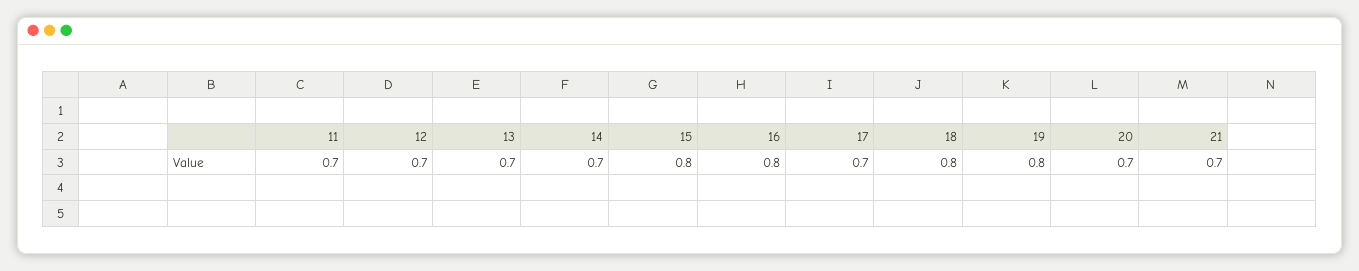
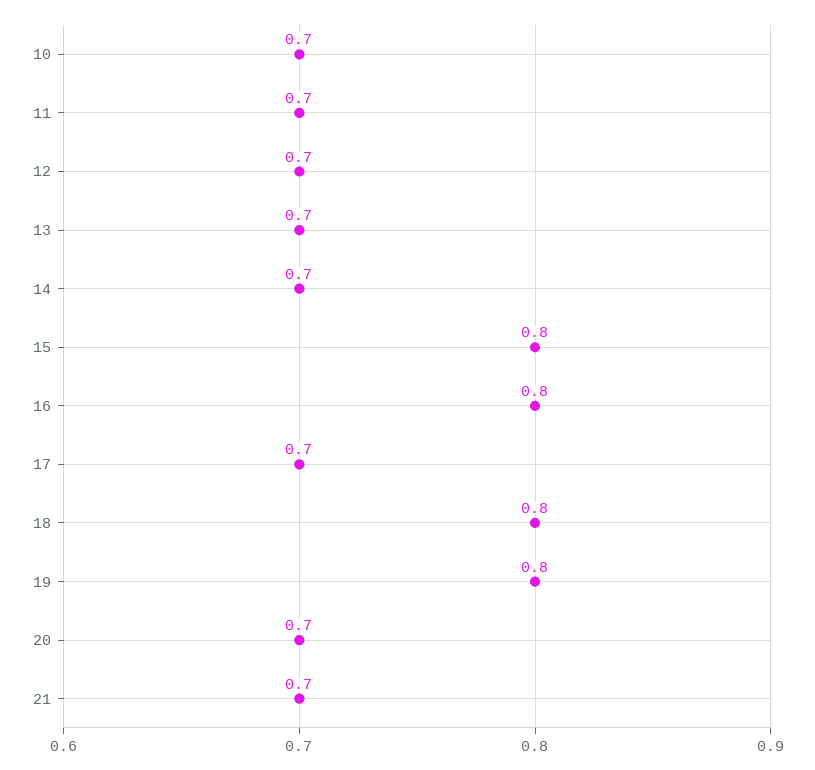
10: none -> 0.7

